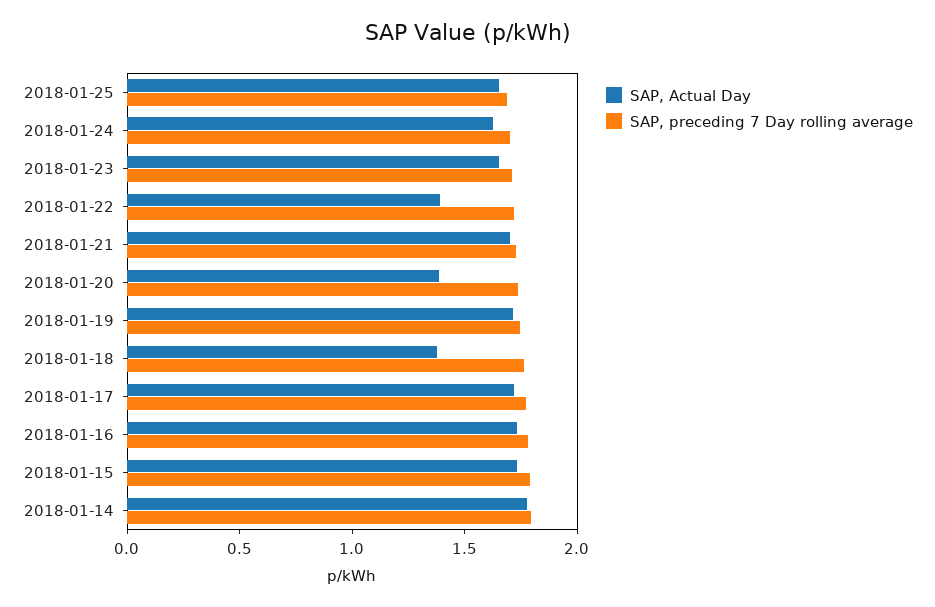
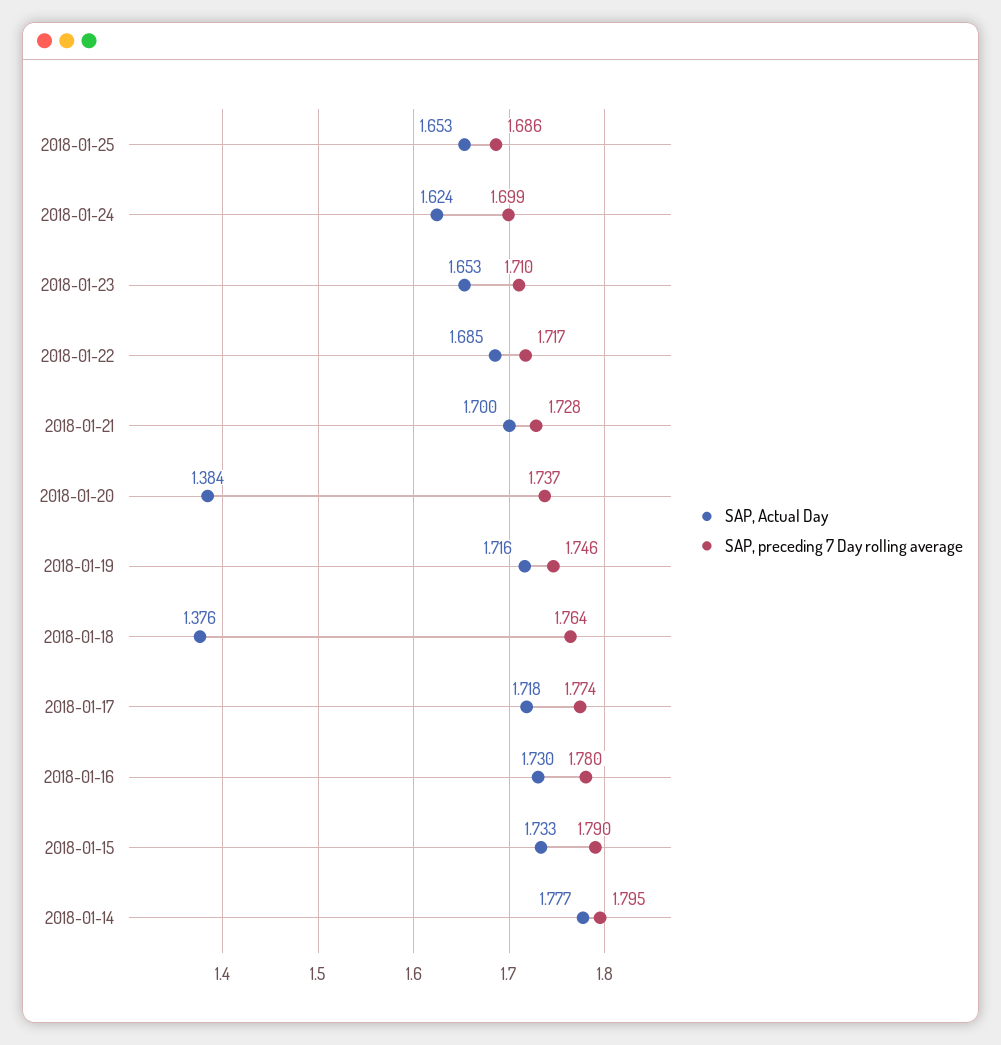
SAP, Actual Day, 2018-01-22: 1.4 -> 1.685

